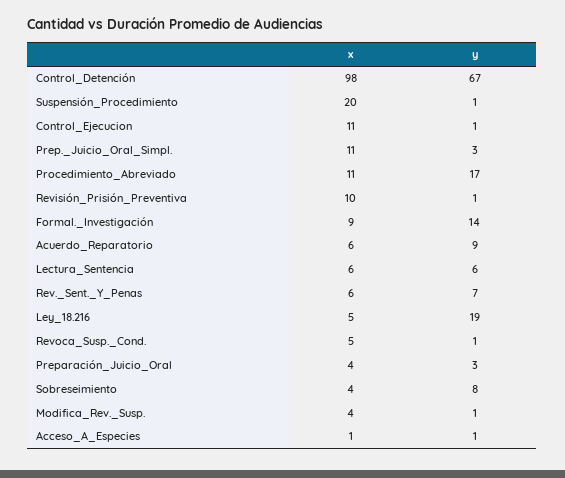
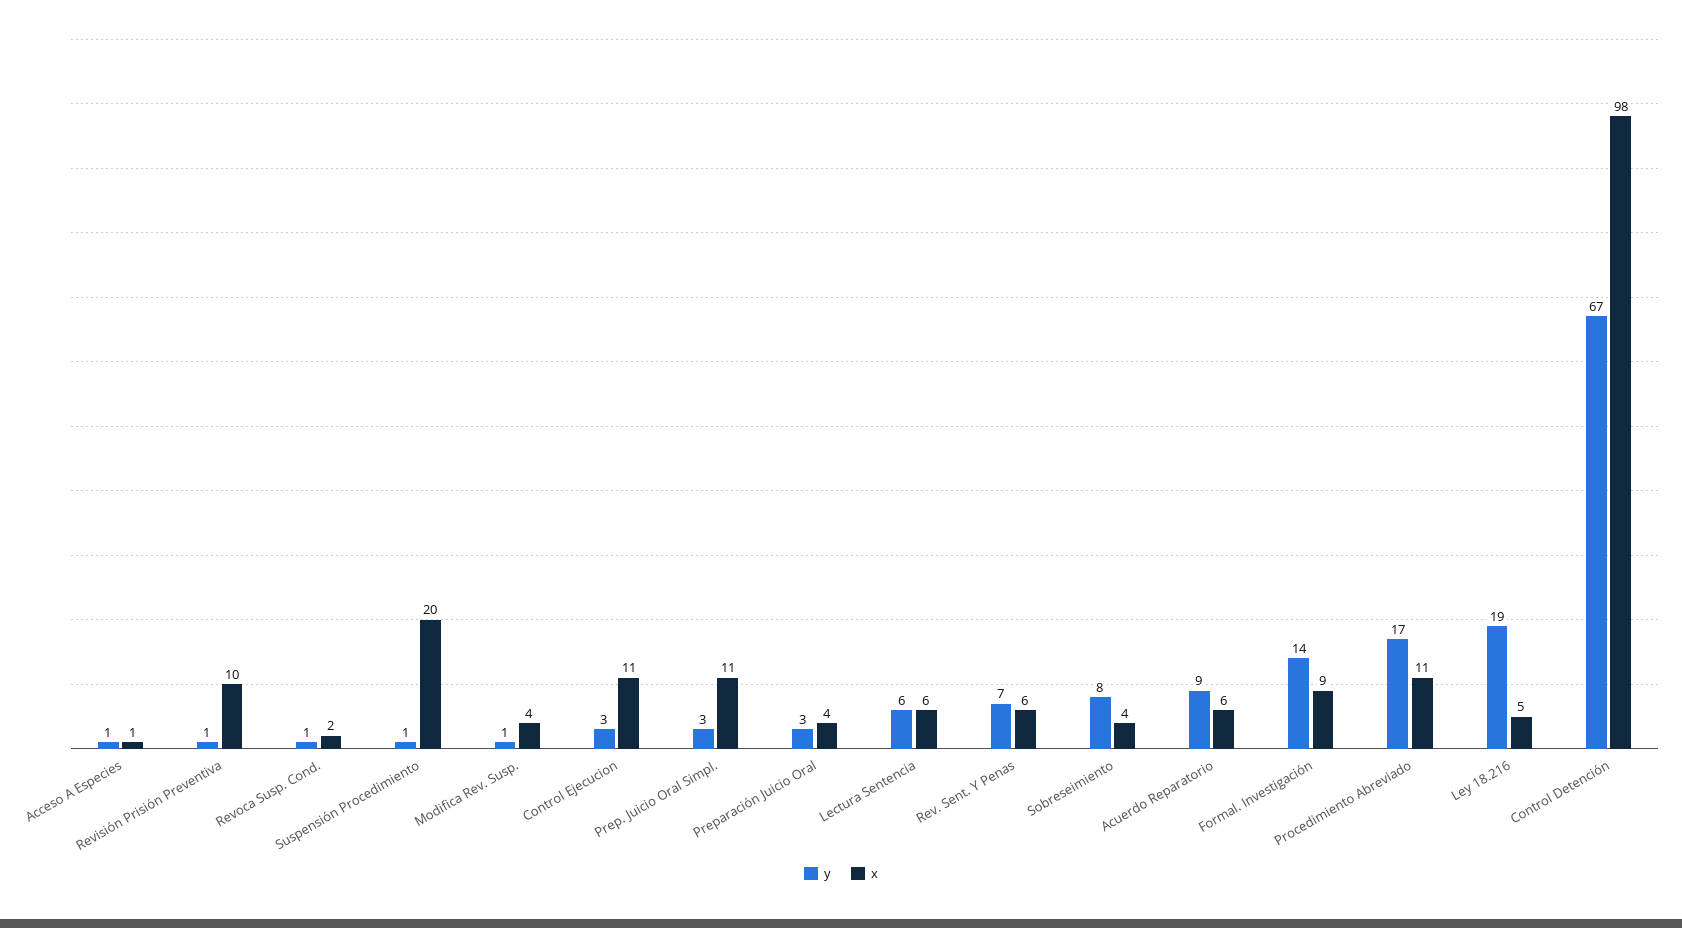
y, Control_Ejecucion: 1 -> 3
x, Revoca_Susp._Cond.: 5 -> 2

